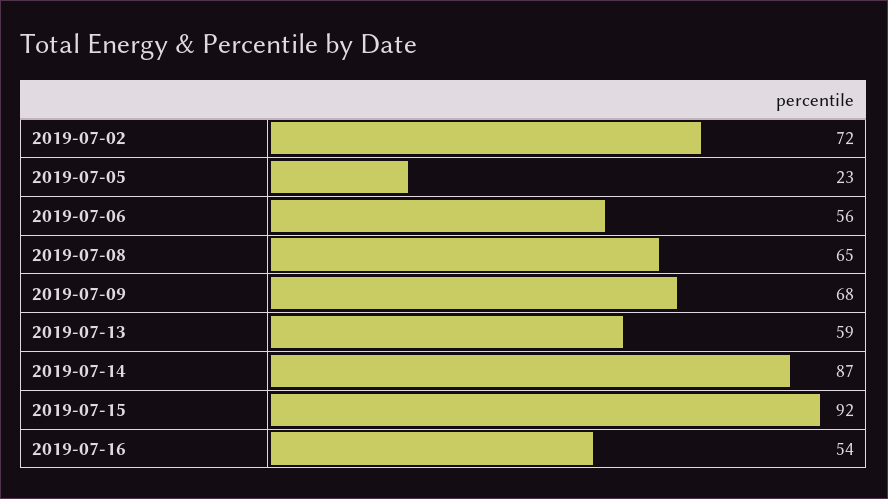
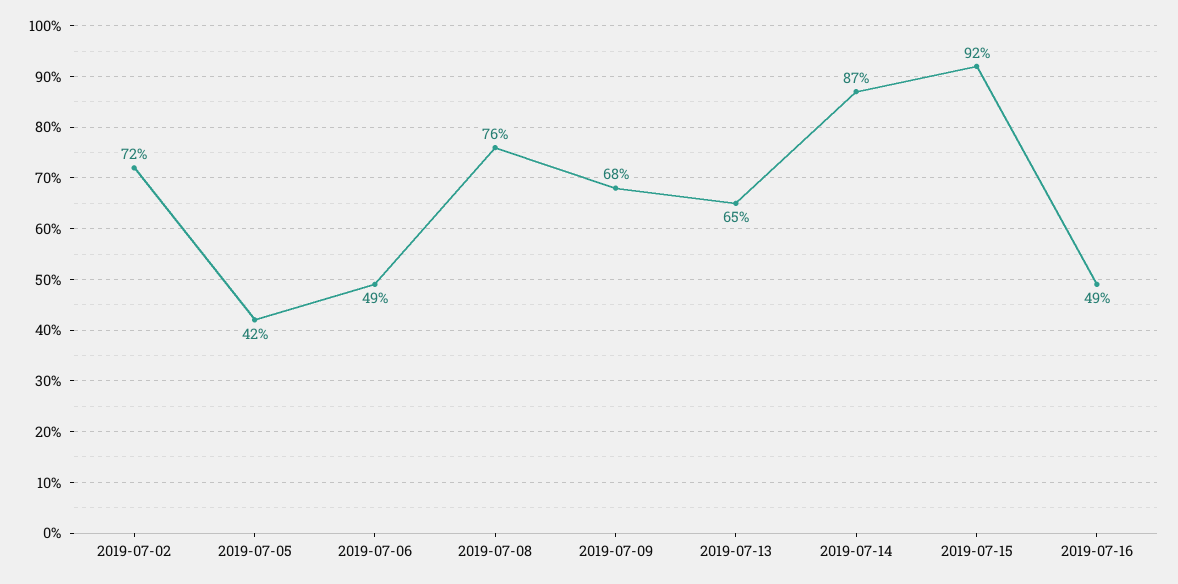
2019-07-05: 23 -> 42
2019-07-06: 56 -> 49
2019-07-08: 65 -> 76
2019-07-13: 59 -> 65
2019-07-16: 54 -> 49

